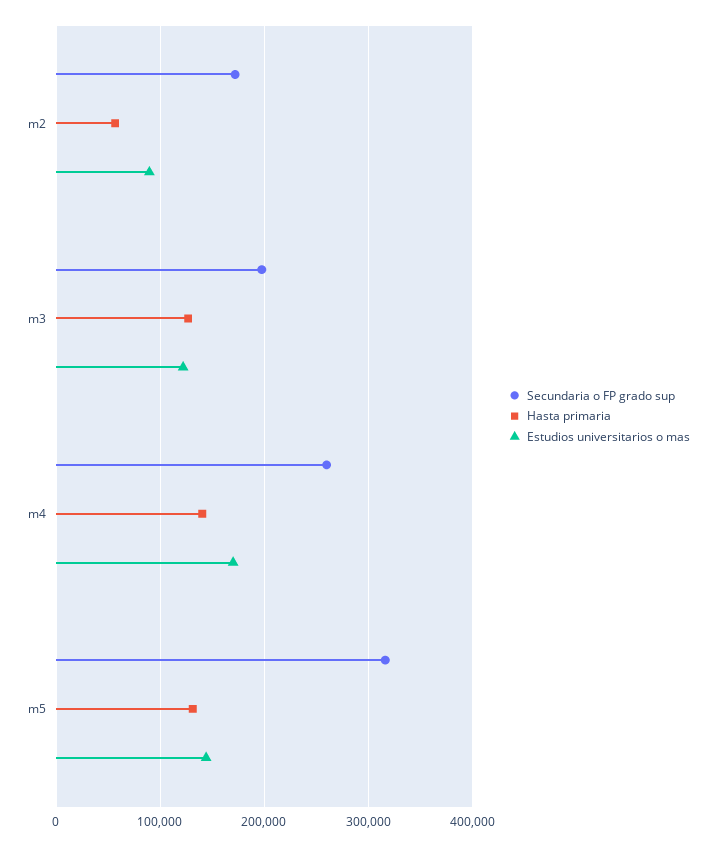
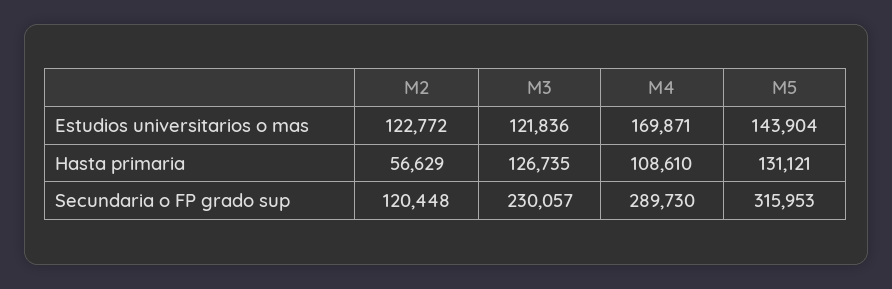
Secundaria o FP grado sup, m2: 170000 -> 120448
Estudios universitarios o mas, m2: 90000 -> 122772
Secundaria o FP grado sup, m3: 200000 -> 230057
Secundaria o FP grado sup, m4: 260000 -> 289730
Hasta primaria, m4: 140000 -> 108610

